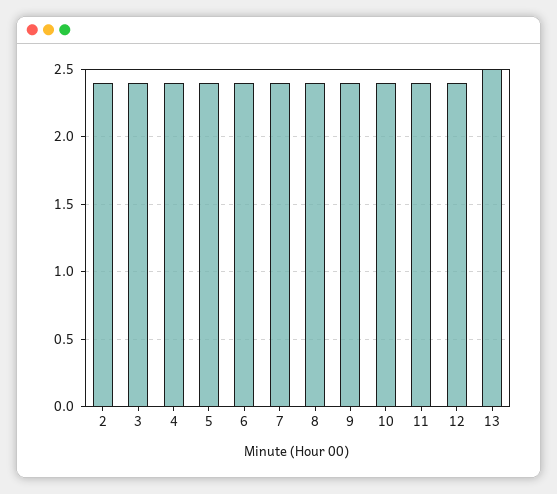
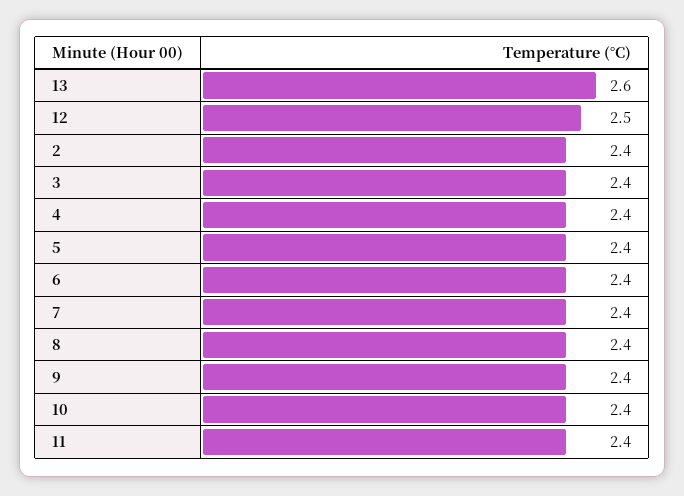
12: 2.4 -> 2.5
13: 2.5 -> 2.6

